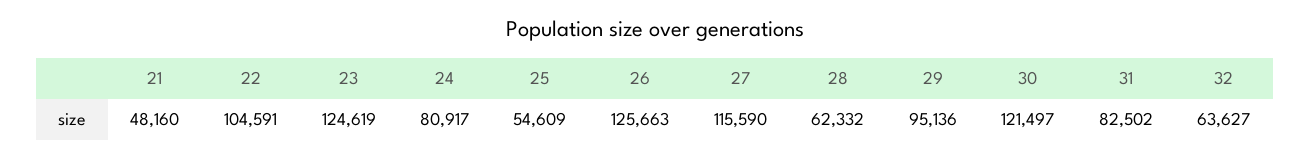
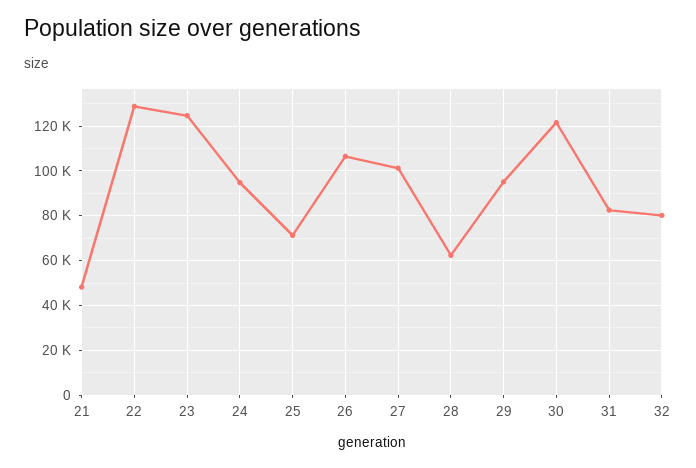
22: 104591 -> 130000
24: 80917 -> 95000
25: 54609 -> 70000
26: 125663 -> 105000
27: 115590 -> 100000
32: 63627 -> 80000

